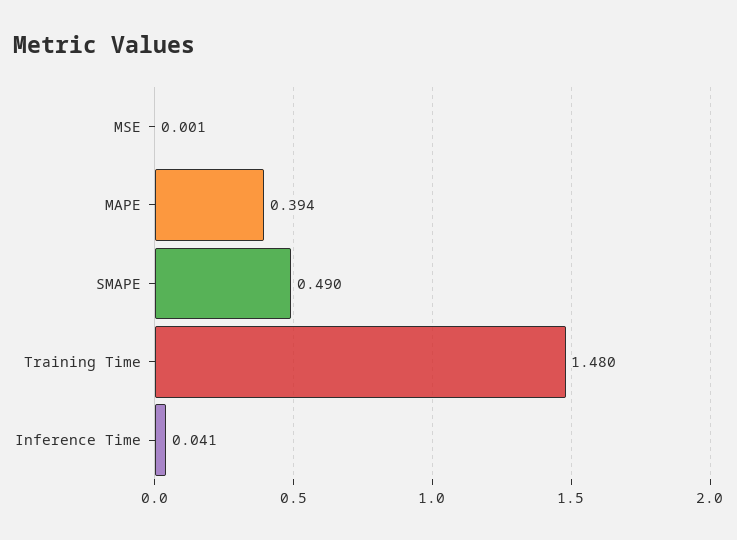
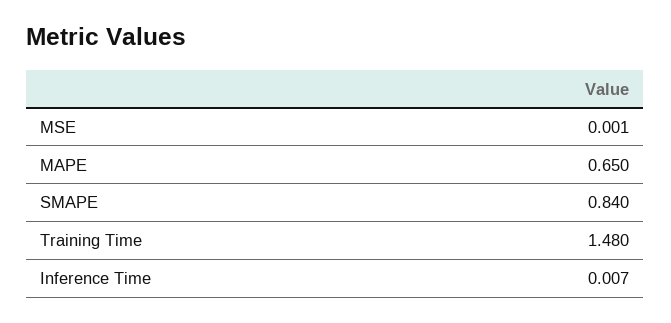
MAPE: 0.394 -> 0.65
SMAPE: 0.49 -> 0.84
Inference Time: 0.041 -> 0.007

